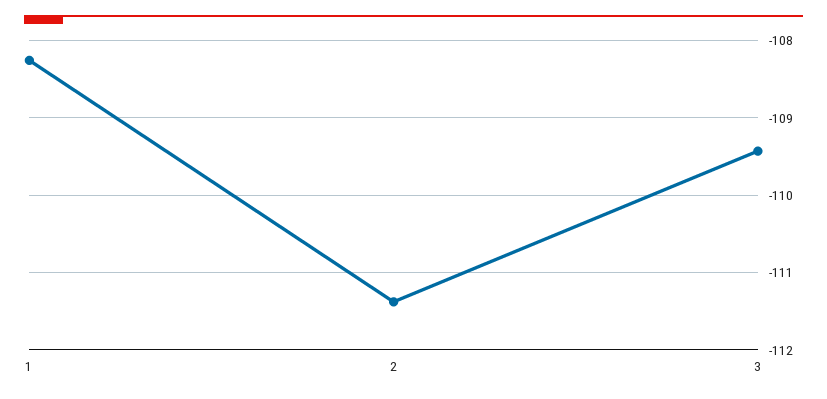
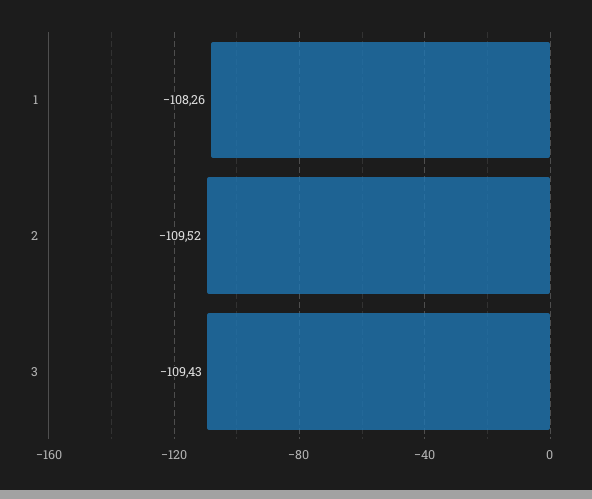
2: -111.4 -> -109.52

